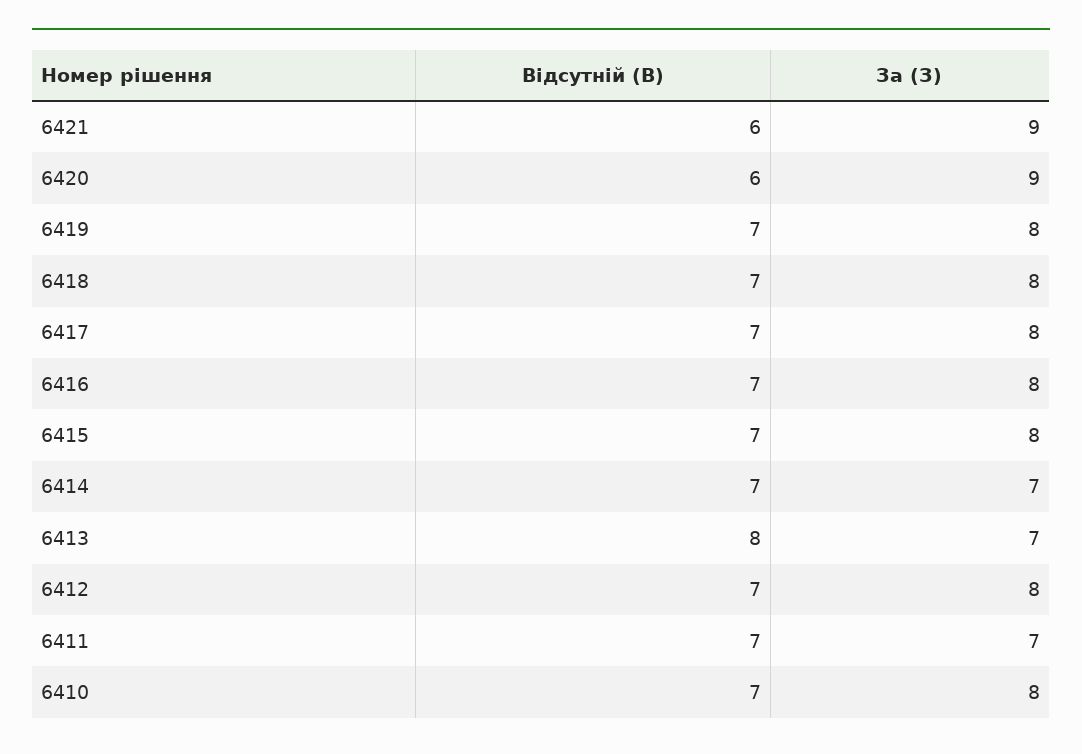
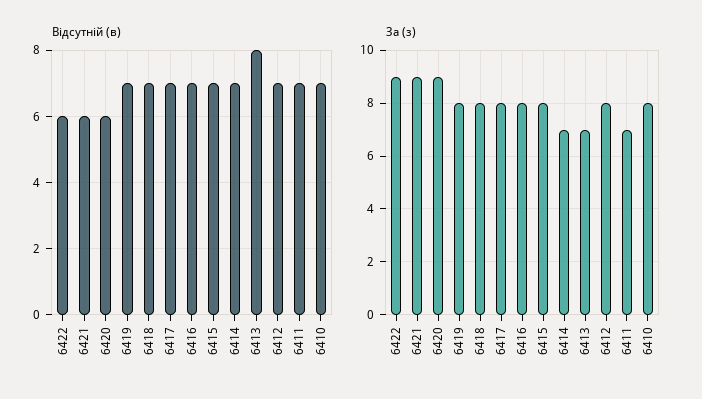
Відсутній (В), 6422: none -> 6
За (З), 6422: none -> 9

